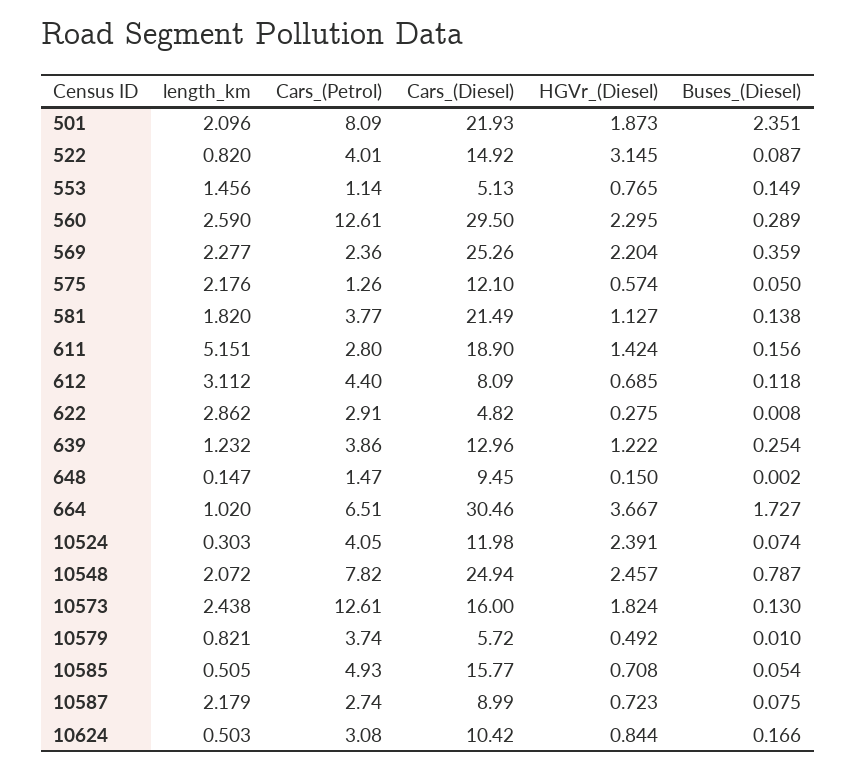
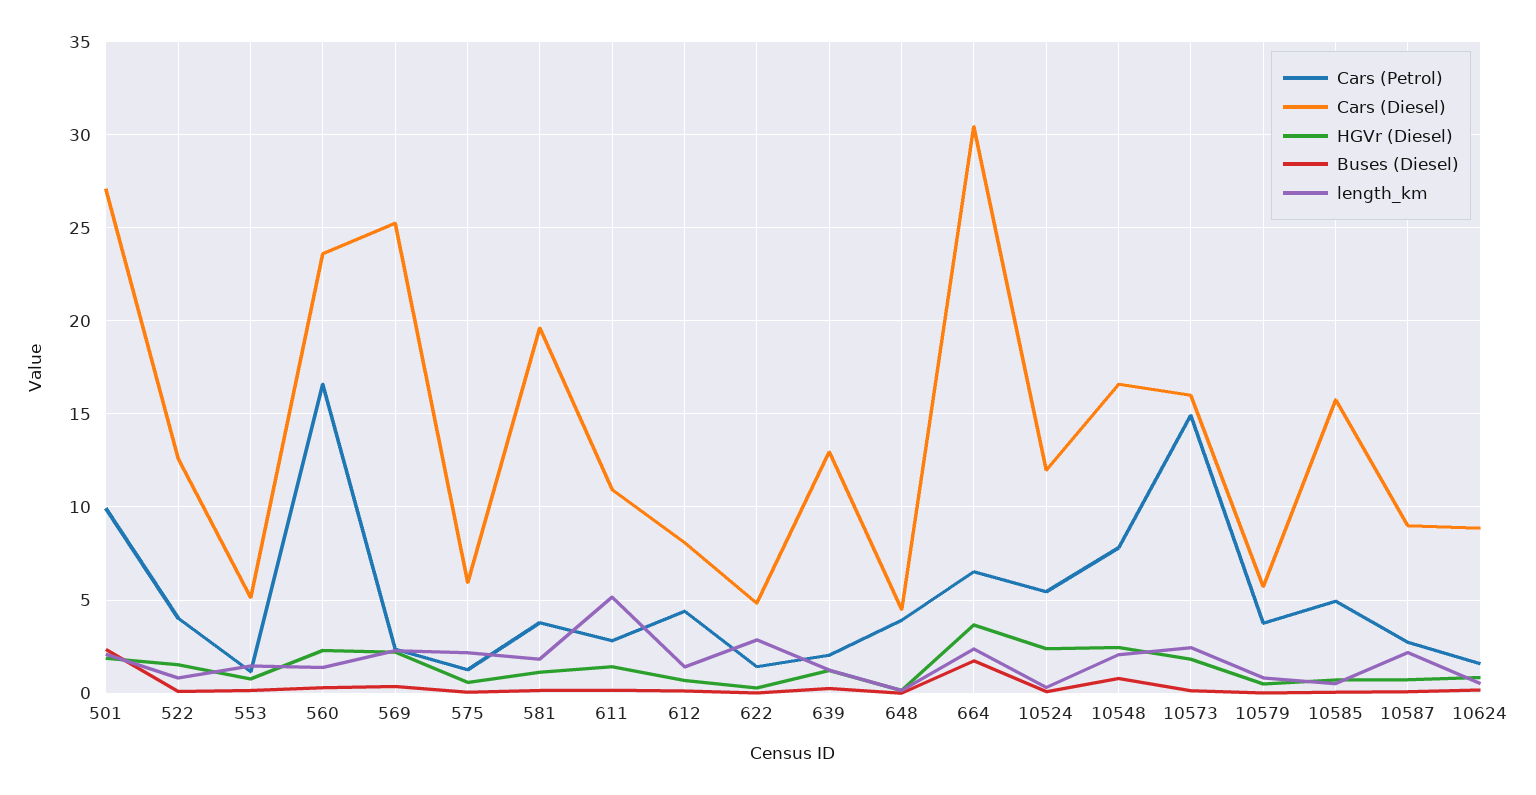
Cars_(Petrol), 501: 8.09 -> 10
Cars_(Diesel), 501: 21.93 -> 27
Cars_(Diesel), 522: 14.92 -> 12.5
HGVr_(Diesel), 522: 3.145 -> 1.5
length_km, 560: 2.59 -> 1.5
Cars_(Petrol), 560: 12.61 -> 16.5
Cars_(Diesel), 560: 29.5 -> 23.5
Cars_(Diesel), 575: 12.1 -> 6
Cars_(Diesel), 581: 21.49 -> 19.5
Cars_(Diesel), 611: 18.9 -> 11
length_km, 612: 3.112 -> 1.5
Cars_(Petrol), 622: 2.91 -> 1.5
Cars_(Petrol), 639: 3.86 -> 2
Cars_(Petrol), 648: 1.47 -> 4
Cars_(Diesel), 648: 9.45 -> 4.5
length_km, 664: 1.02 -> 2.5
Cars_(Petrol), 10524: 4.05 -> 5.5
Cars_(Diesel), 10548: 24.94 -> 16.5
Cars_(Petrol), 10573: 12.61 -> 15
Cars_(Petrol), 10624: 3.08 -> 1.5
Cars_(Diesel), 10624: 10.42 -> 9

